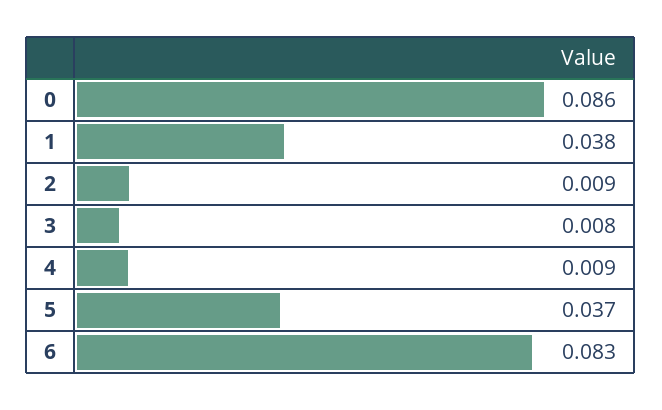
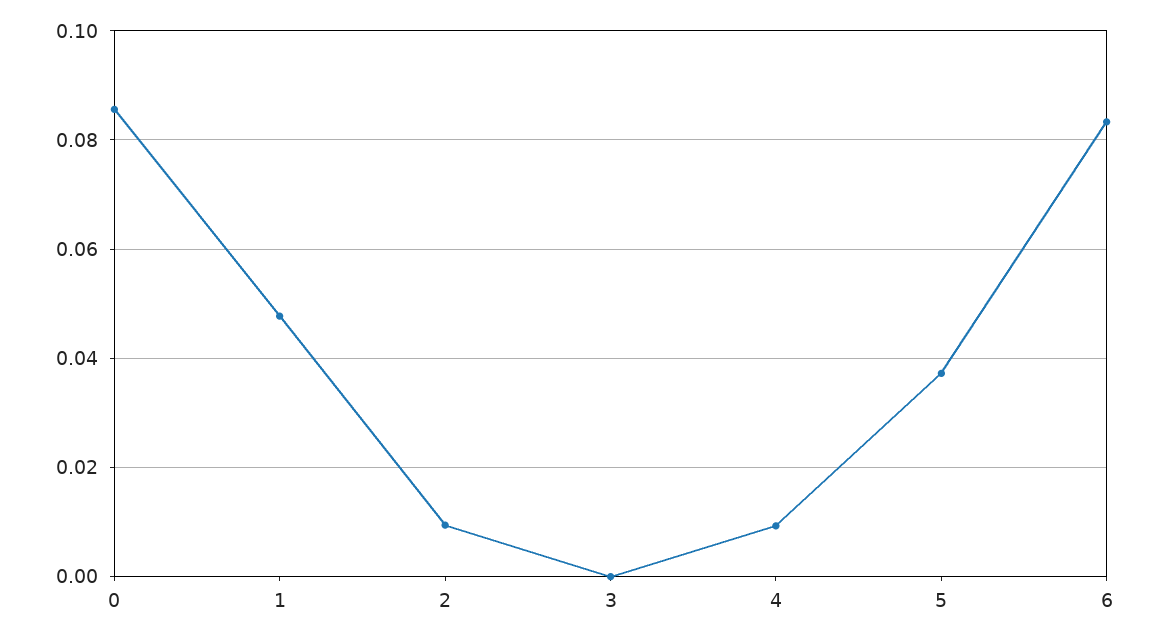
1: 0.038 -> 0.048
3: 0.008 -> 0

